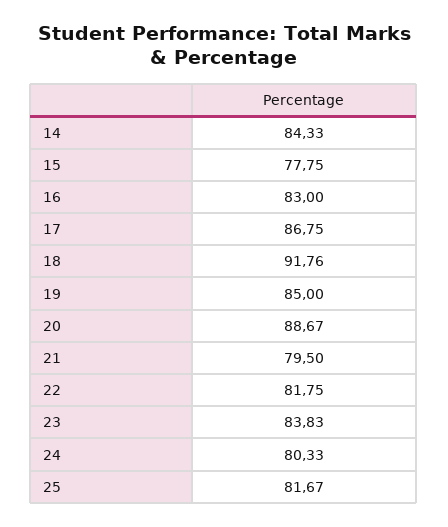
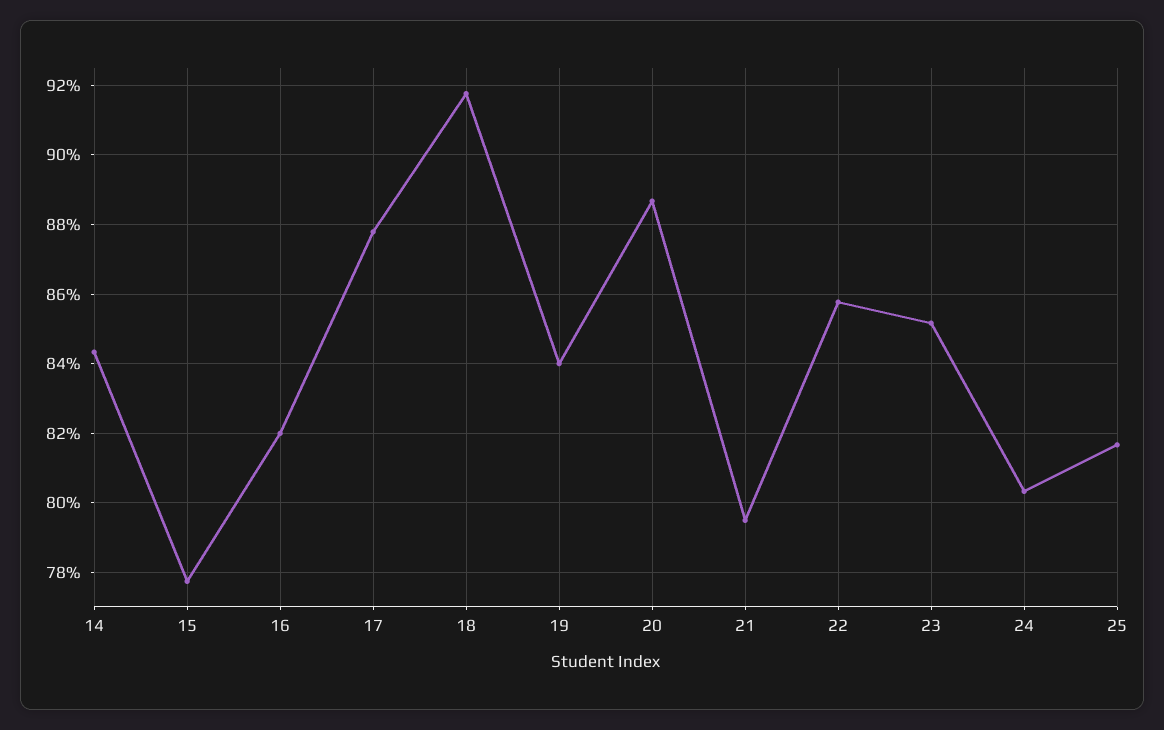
16: 83 -> 82
17: 86.75 -> 87.8
19: 85 -> 84
22: 81.75 -> 85.8
23: 83.83 -> 85.2

